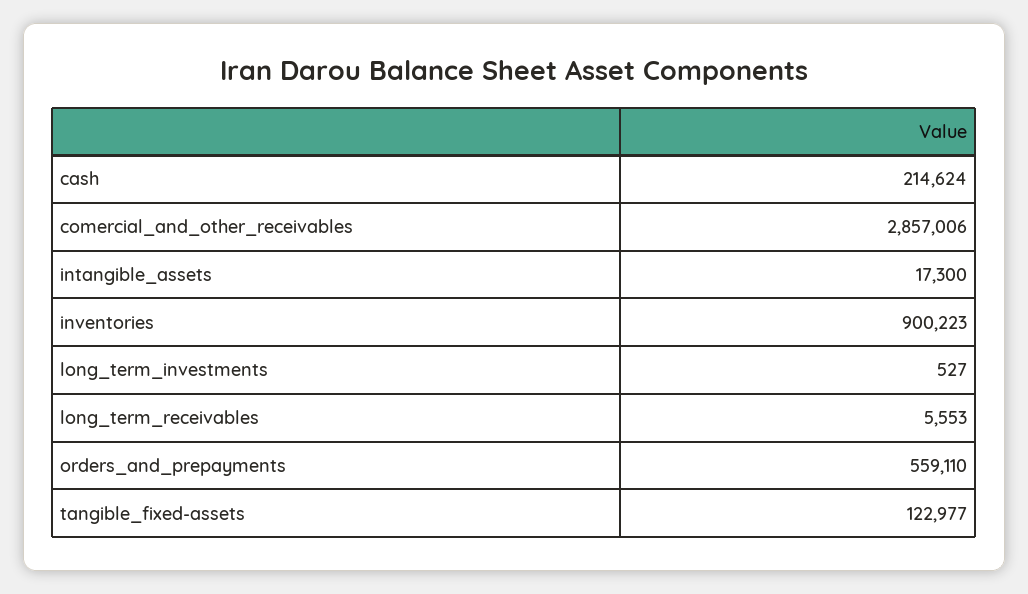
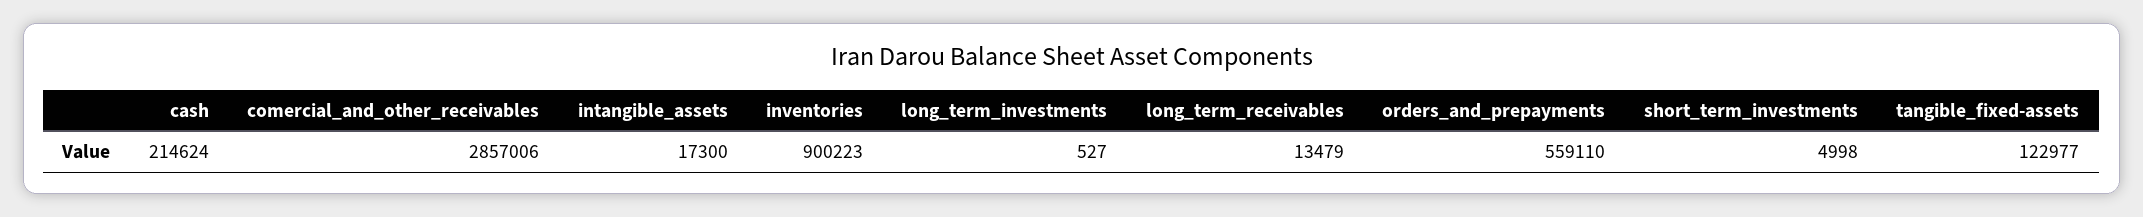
long_term_receivables: 5553 -> 13479
short_term_investments: none -> 4998

